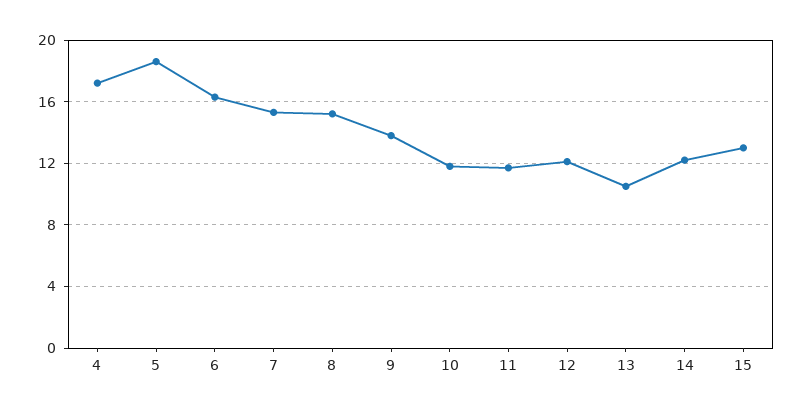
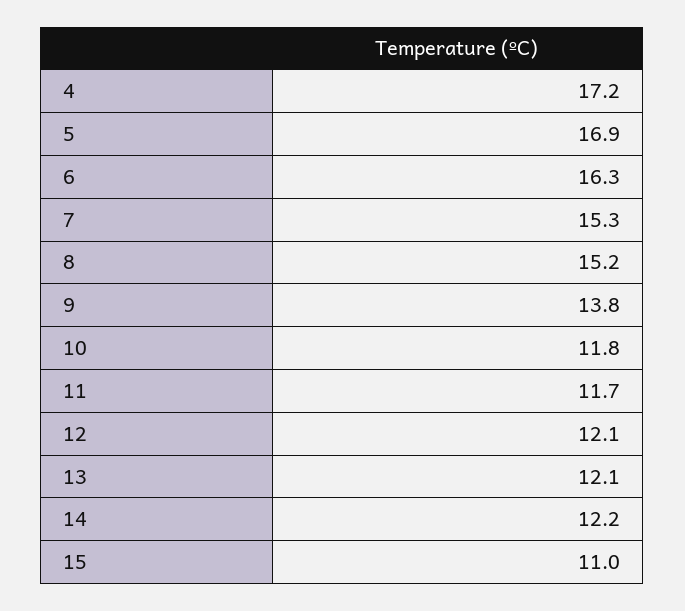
5: 18.5 -> 16.9
13: 10.5 -> 12.1
15: 13 -> 11

